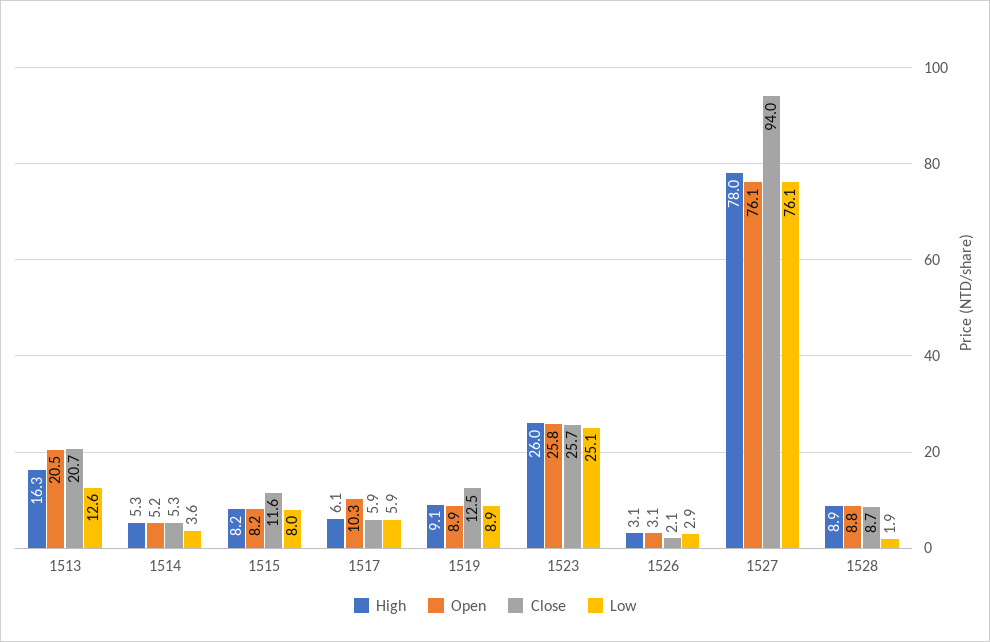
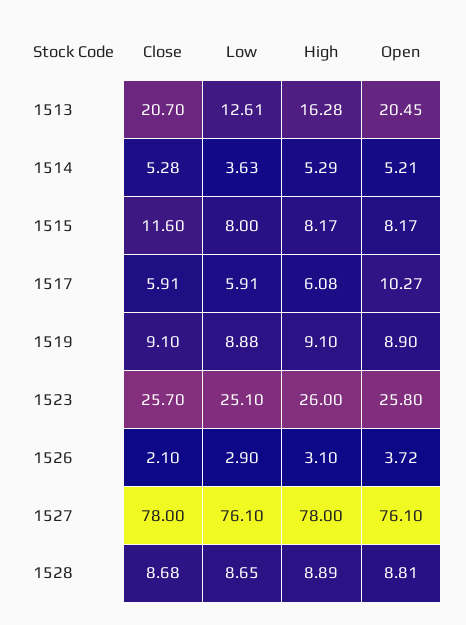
Close, 1519: 12.5 -> 9.1
Open, 1526: 3.1 -> 3.72
Close, 1527: 94 -> 78
Low, 1528: 1.9 -> 8.65

